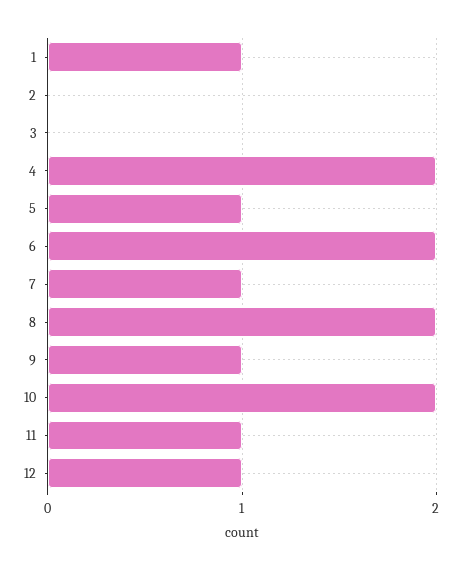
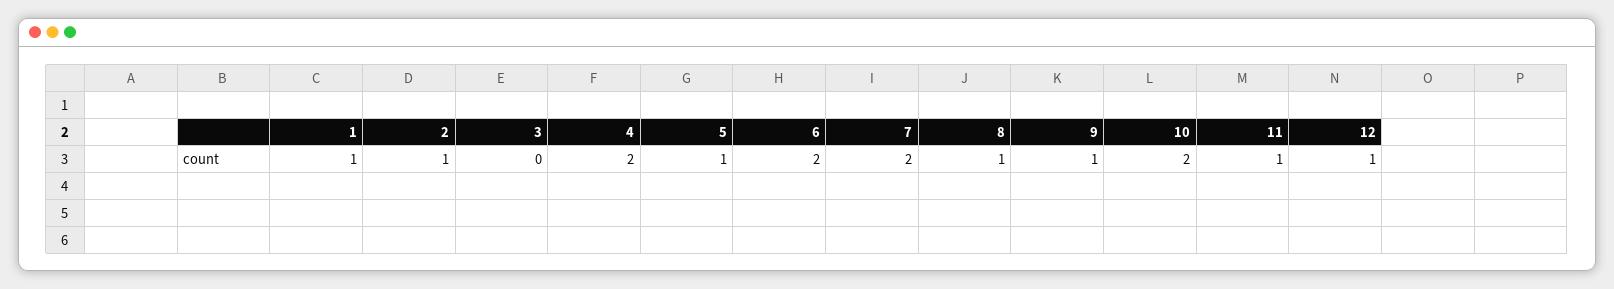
2: 0 -> 1
7: 1 -> 2
8: 2 -> 1

